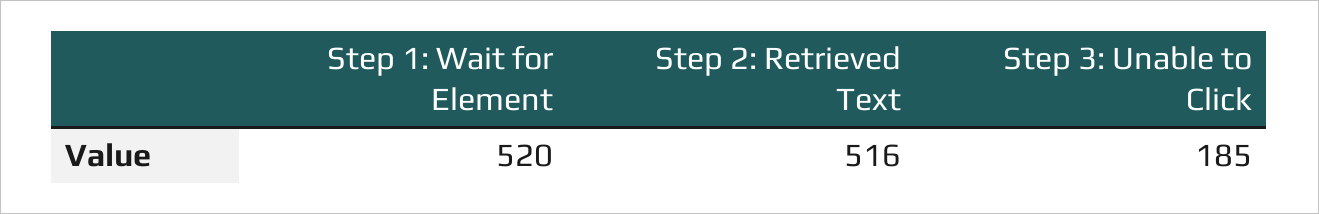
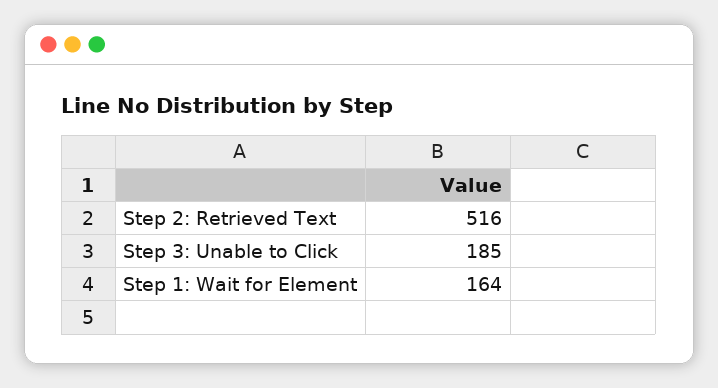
Step 1: Wait for Element: 520 -> 164

